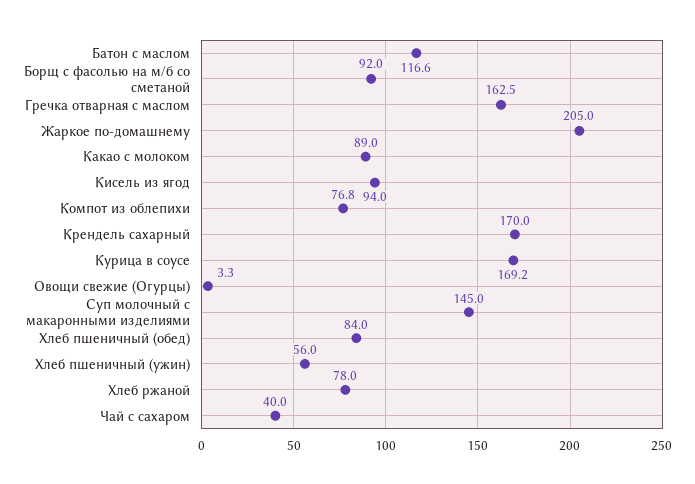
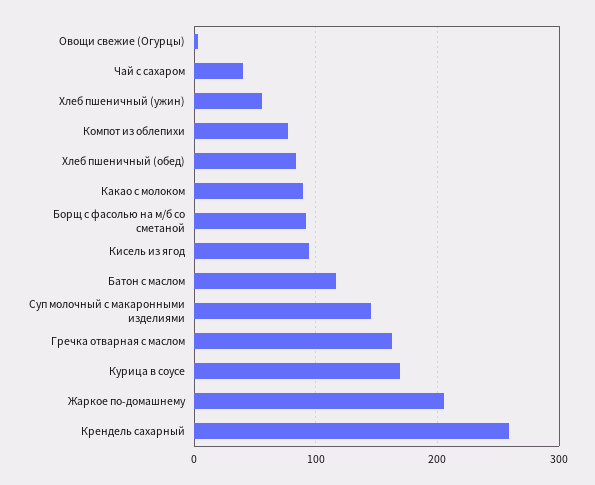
Крендель сахарный: 170 -> 260
Хлеб ржаной: 78 -> none

